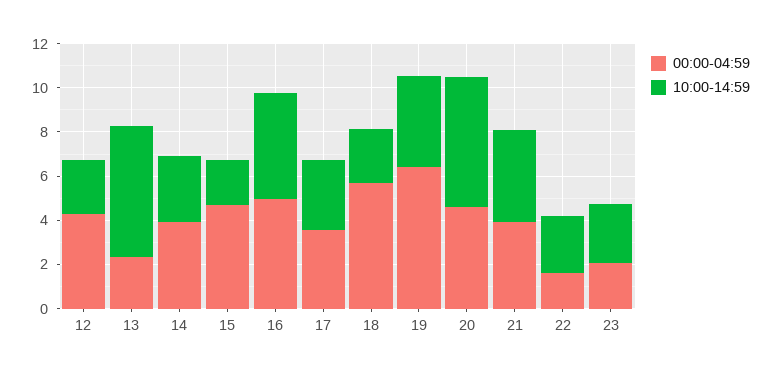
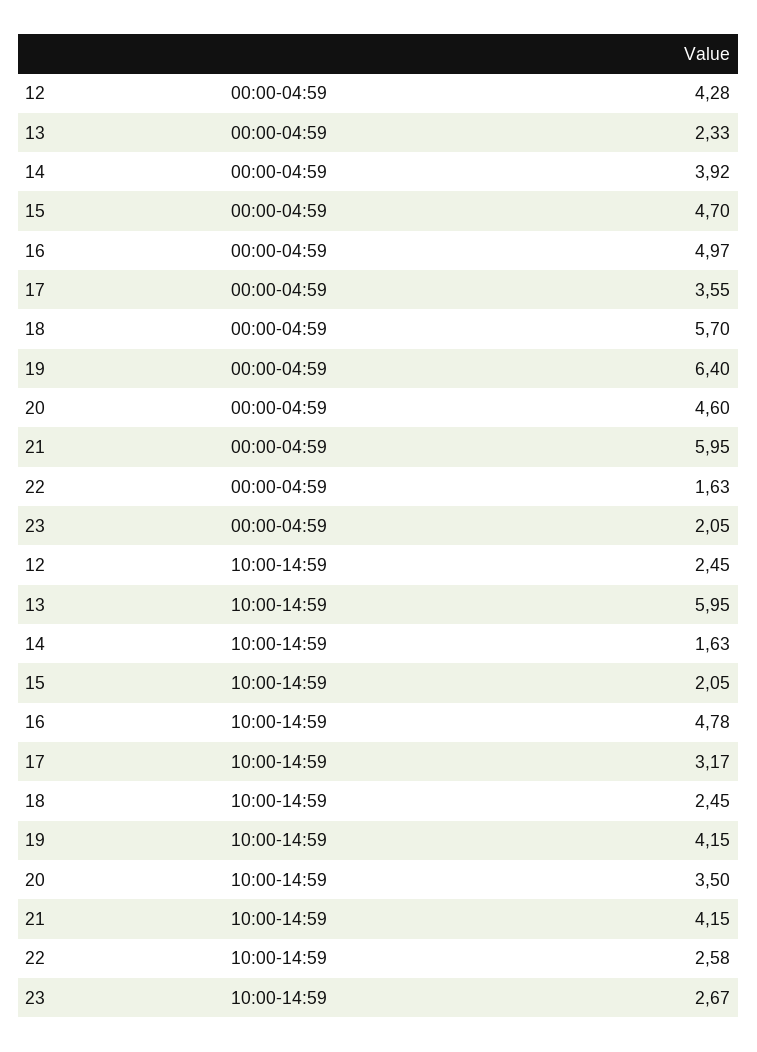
10:00-14:59, 14: 3 -> 1.63
10:00-14:59, 20: 6 -> 3.5
00:00-04:59, 21: 4 -> 5.95

